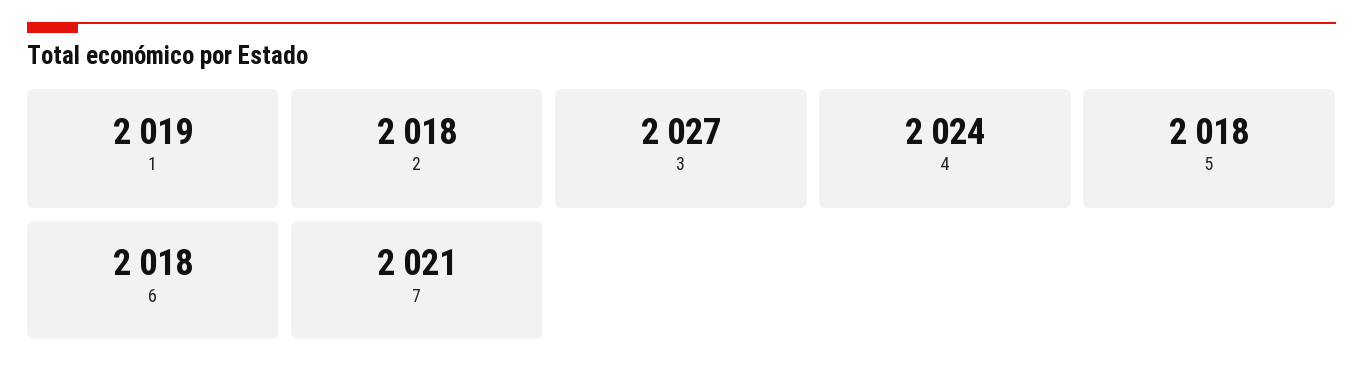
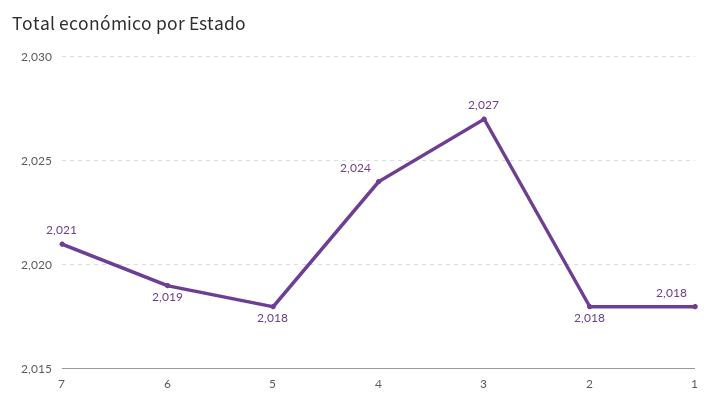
1: 2019 -> 2018
6: 2018 -> 2019

